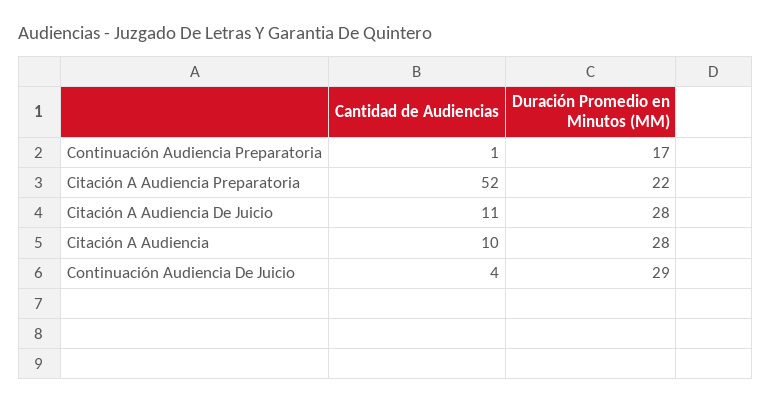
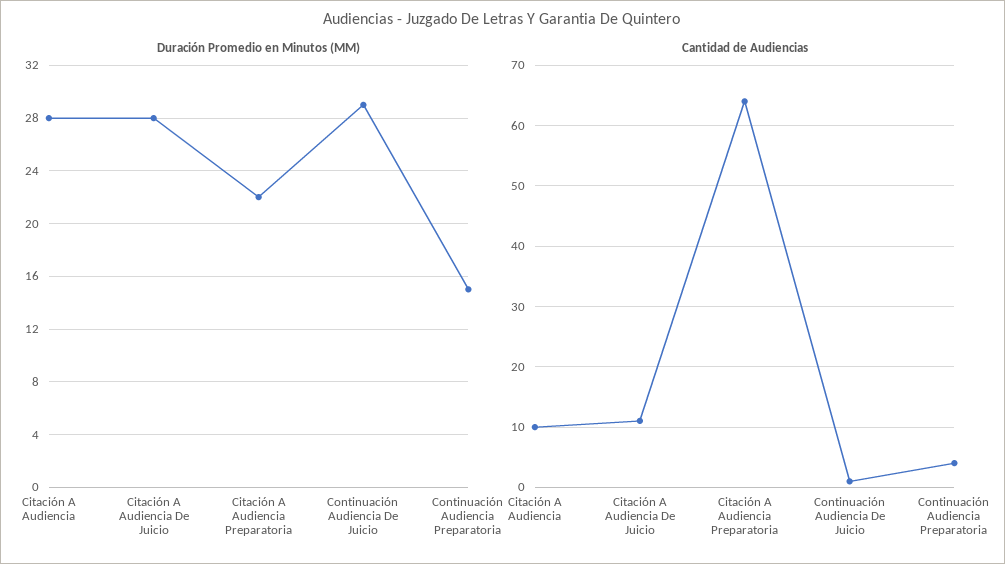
Cantidad de Audiencias, Continuación Audiencia Preparatoria: 1 -> 4
Duración Promedio en Minutos (MM), Continuación Audiencia Preparatoria: 17 -> 15
Cantidad de Audiencias, Citación A Audiencia Preparatoria: 52 -> 64
Cantidad de Audiencias, Continuación Audiencia De Juicio: 4 -> 1

